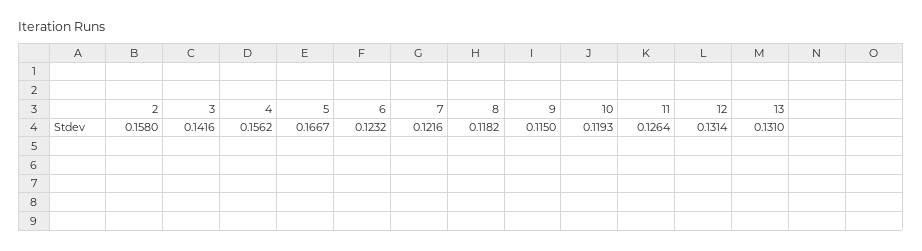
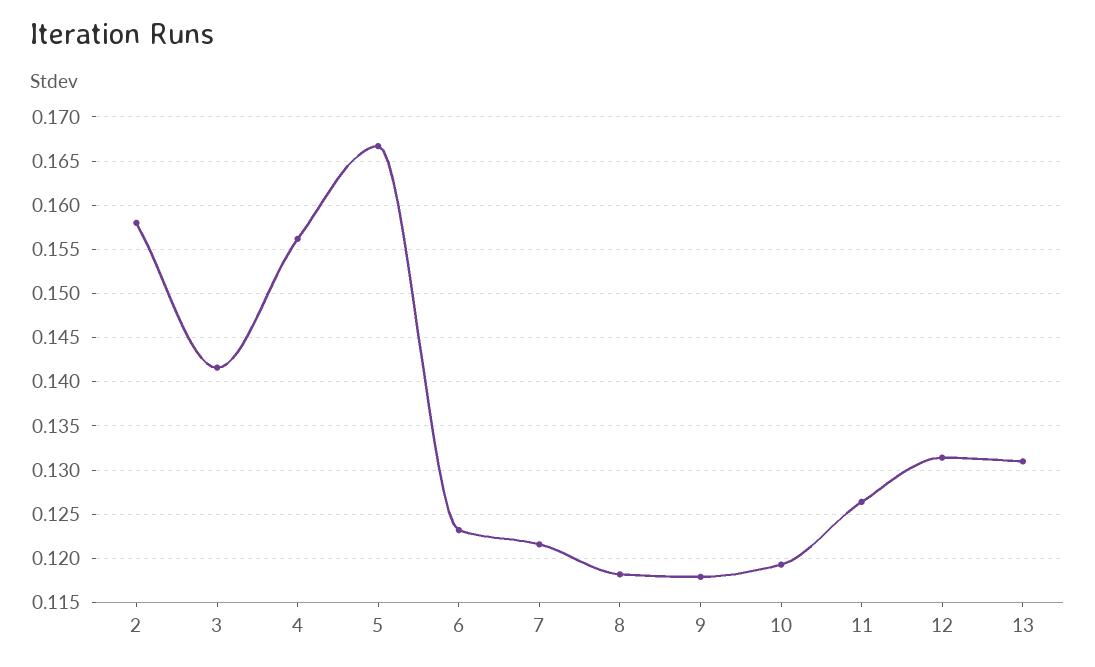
9: 0.115 -> 0.118

